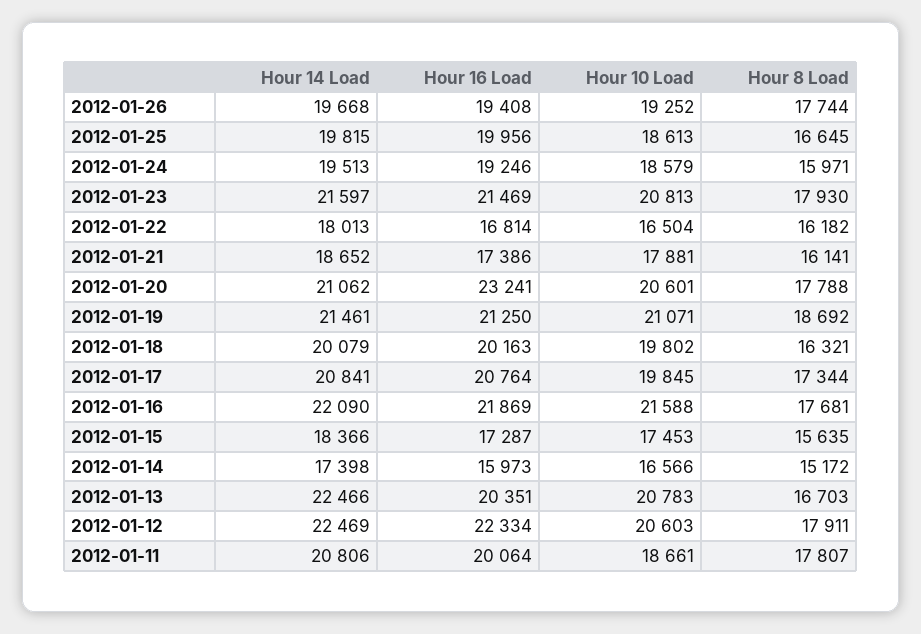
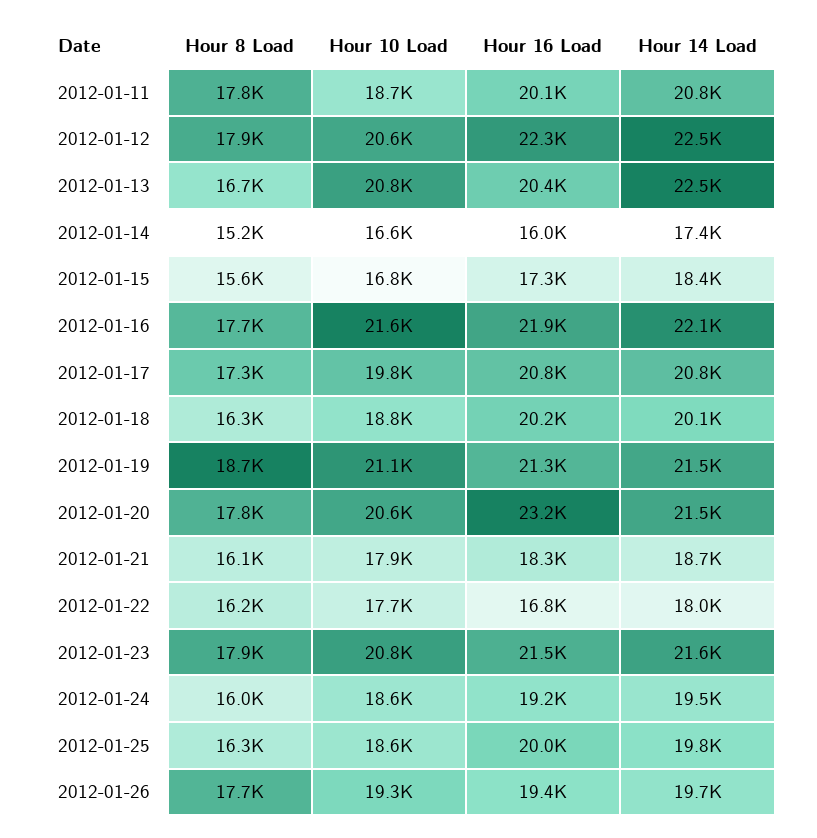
Hour 8 Load, 2012-01-25: 16645 -> 16300
Hour 10 Load, 2012-01-22: 16504 -> 17700
Hour 16 Load, 2012-01-21: 17386 -> 18300
Hour 14 Load, 2012-01-20: 21062 -> 21500
Hour 10 Load, 2012-01-18: 19802 -> 18800
Hour 10 Load, 2012-01-15: 17453 -> 16800

